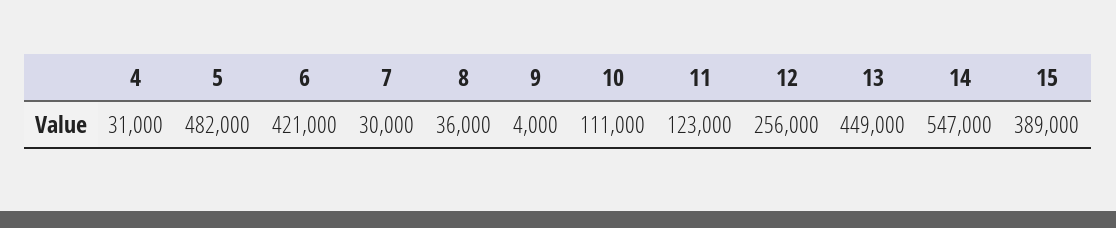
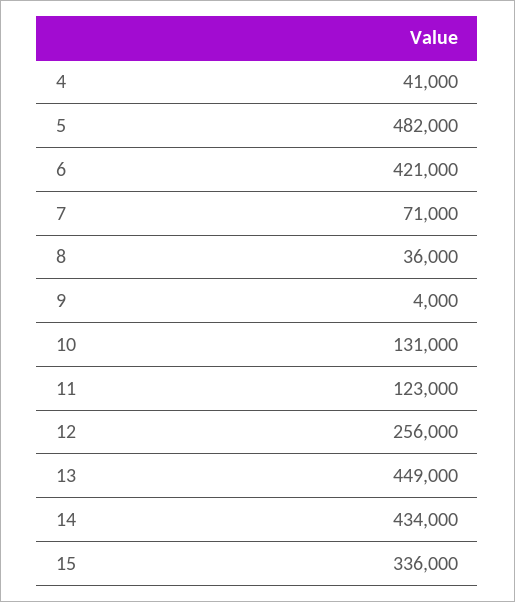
4: 31000 -> 41000
7: 30000 -> 71000
10: 111000 -> 131000
14: 547000 -> 434000
15: 389000 -> 336000

